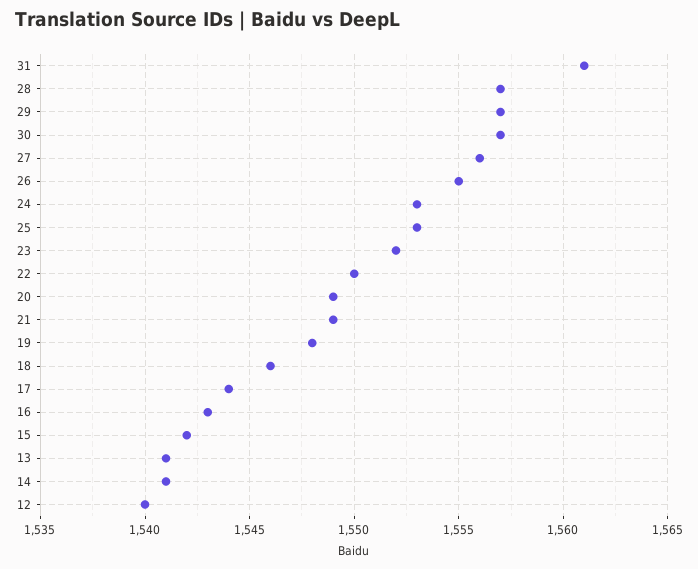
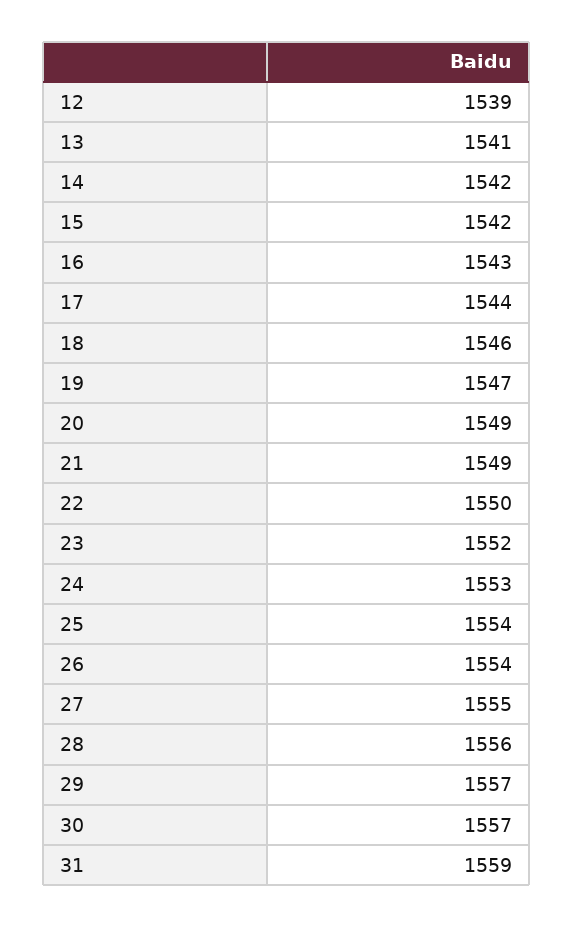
31: 1561 -> 1559
28: 1557 -> 1556
27: 1556 -> 1555
26: 1555 -> 1554
25: 1553 -> 1554
19: 1548 -> 1547
14: 1541 -> 1542
12: 1540 -> 1539

